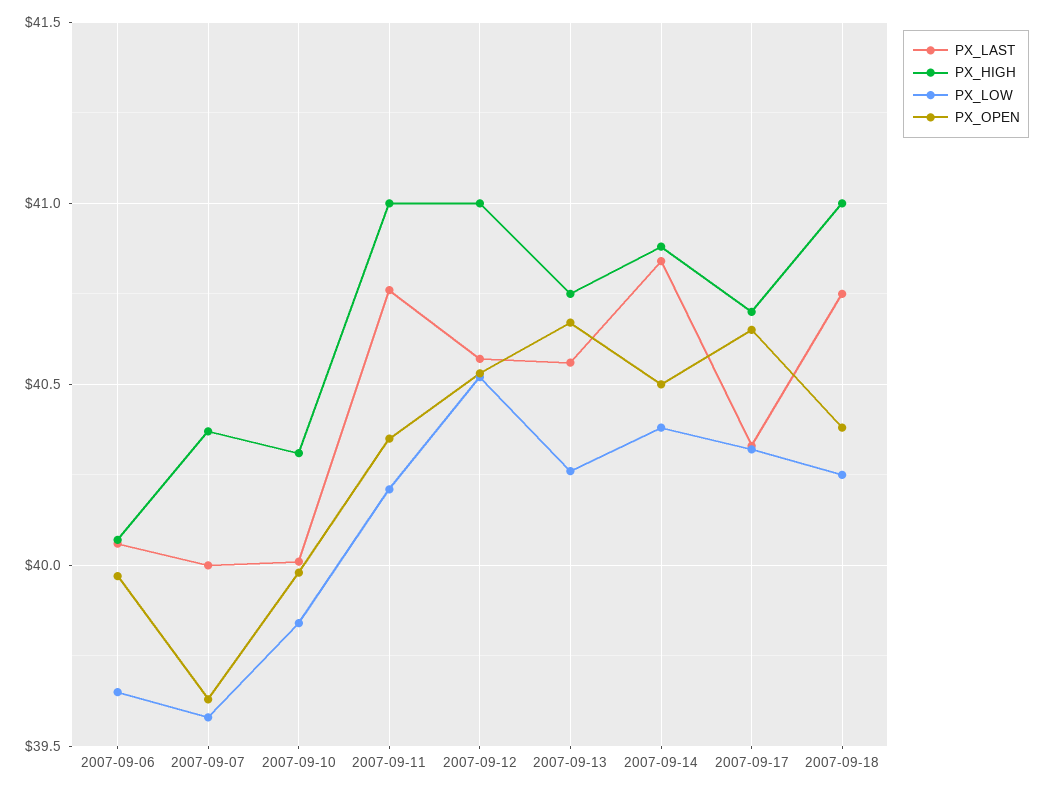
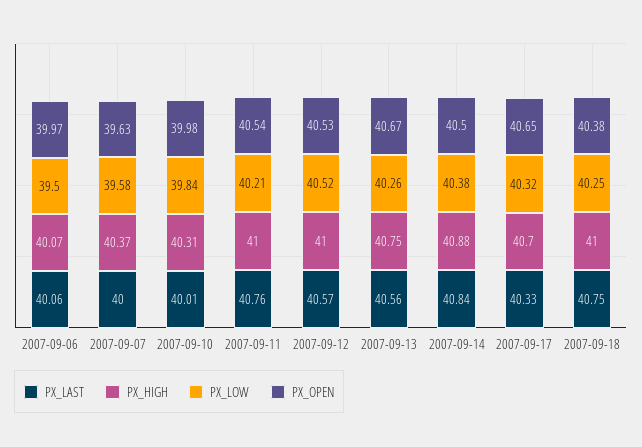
PX_LOW, 2007-09-06: 39.65 -> 39.5
PX_OPEN, 2007-09-11: 40.35 -> 40.54

